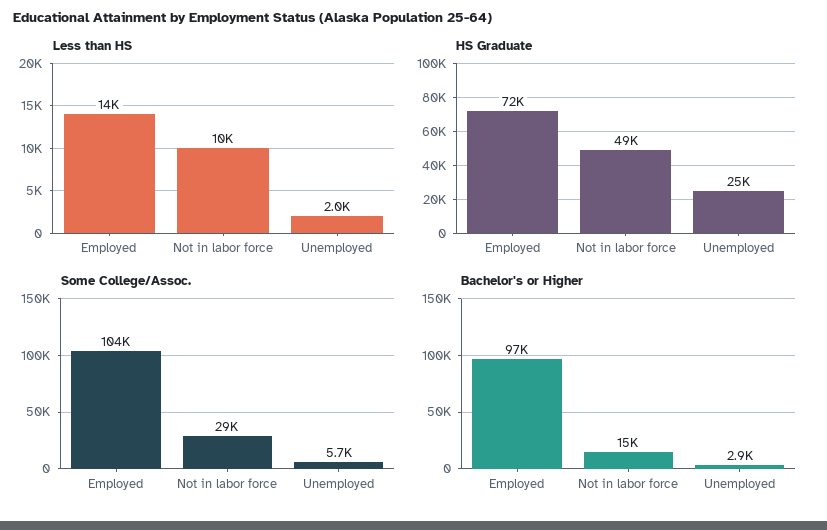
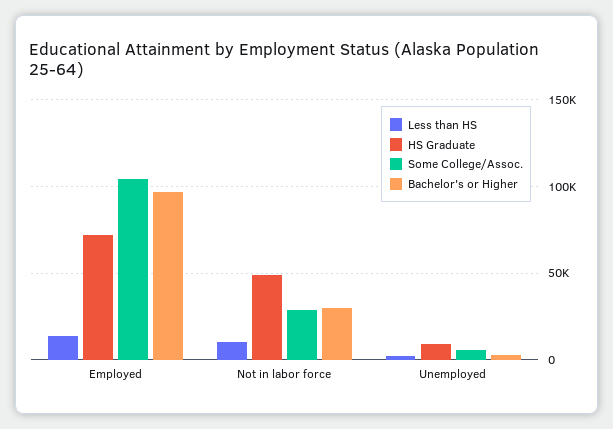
HS Graduate, Unemployed: 25000 -> 10000
Bachelor's or Higher, Not in labor force: 15000 -> 30000

